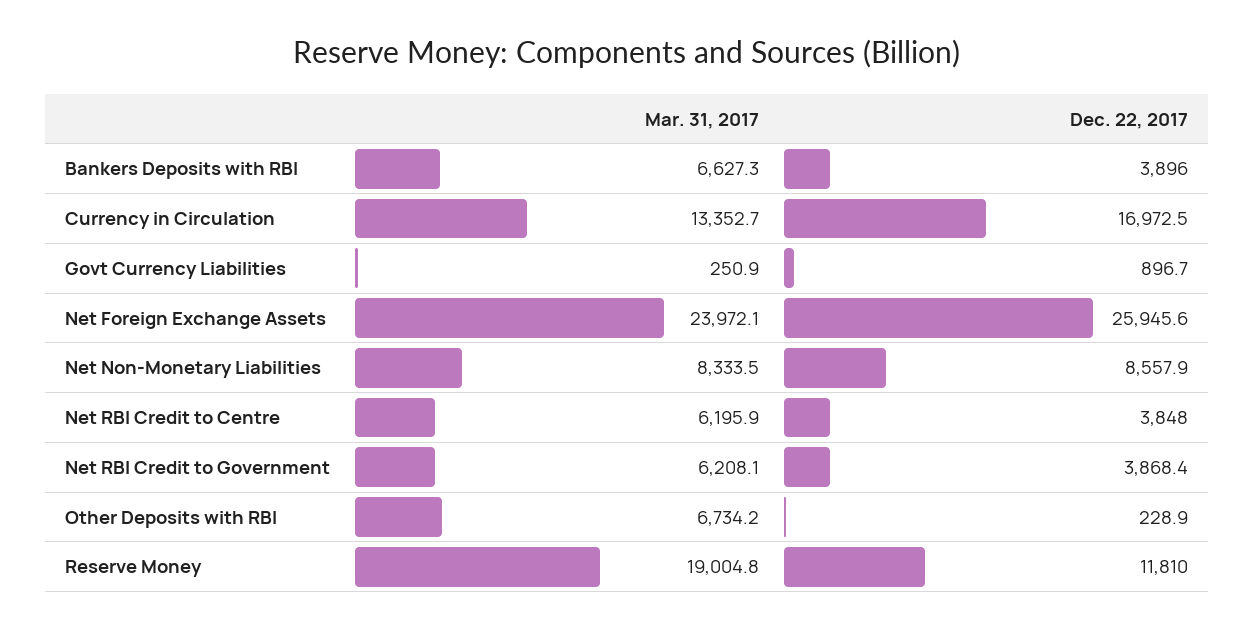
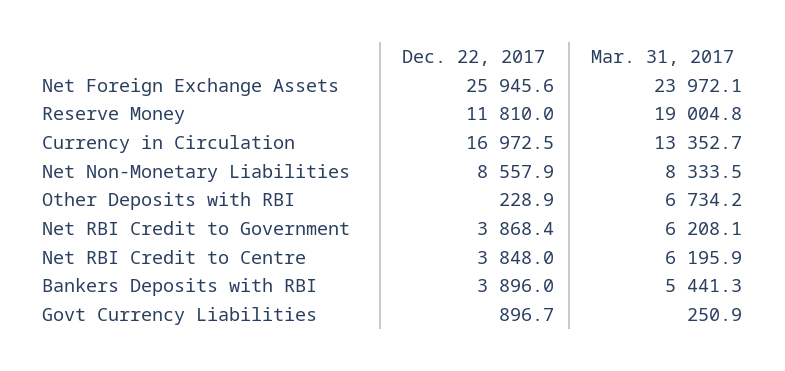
Mar. 31, 2017, Bankers Deposits with RBI: 6627.3 -> 5441.3

